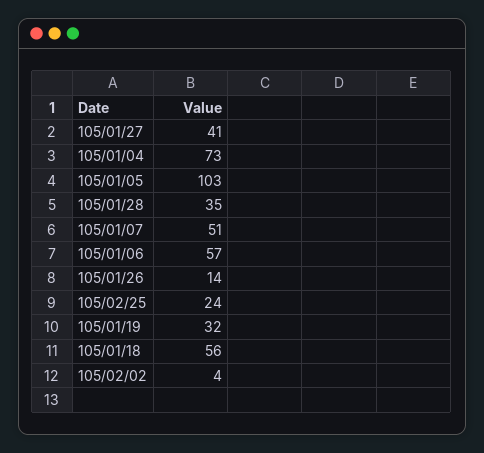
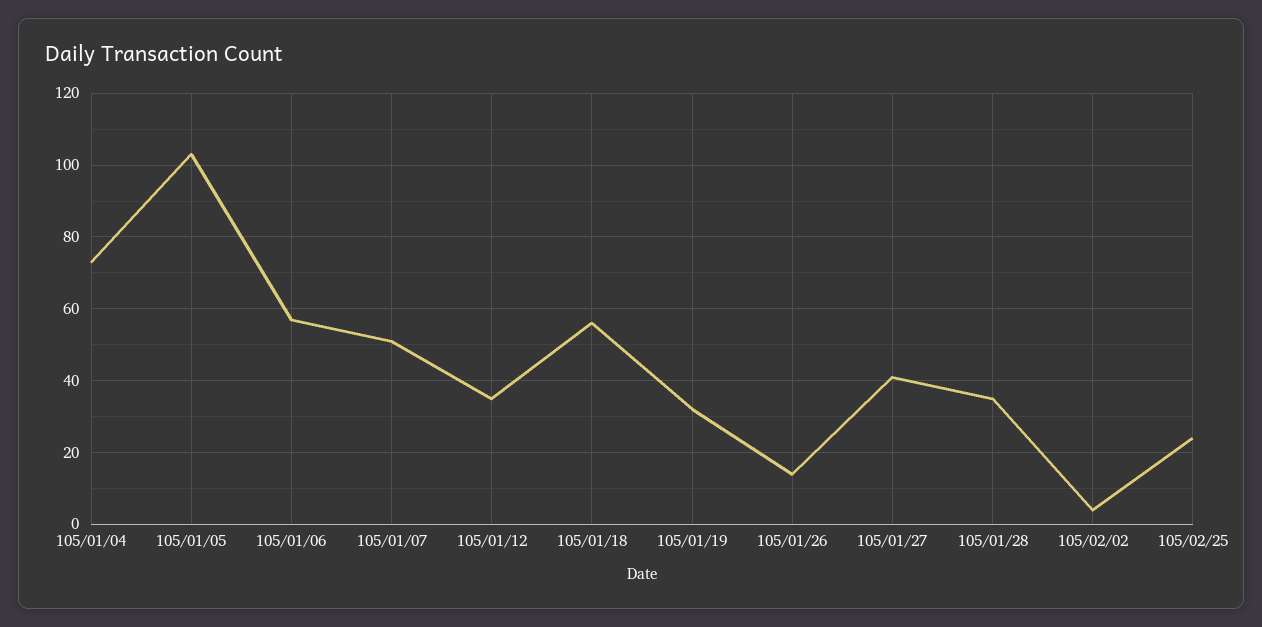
105/01/12: none -> 35

